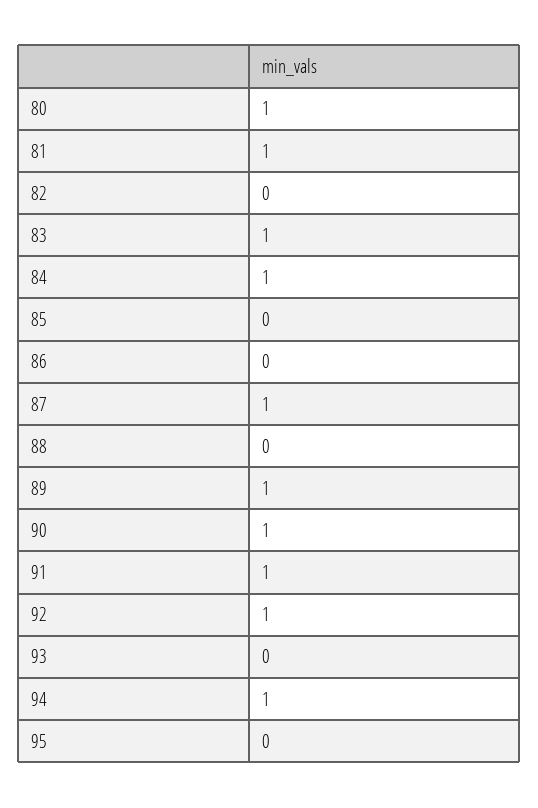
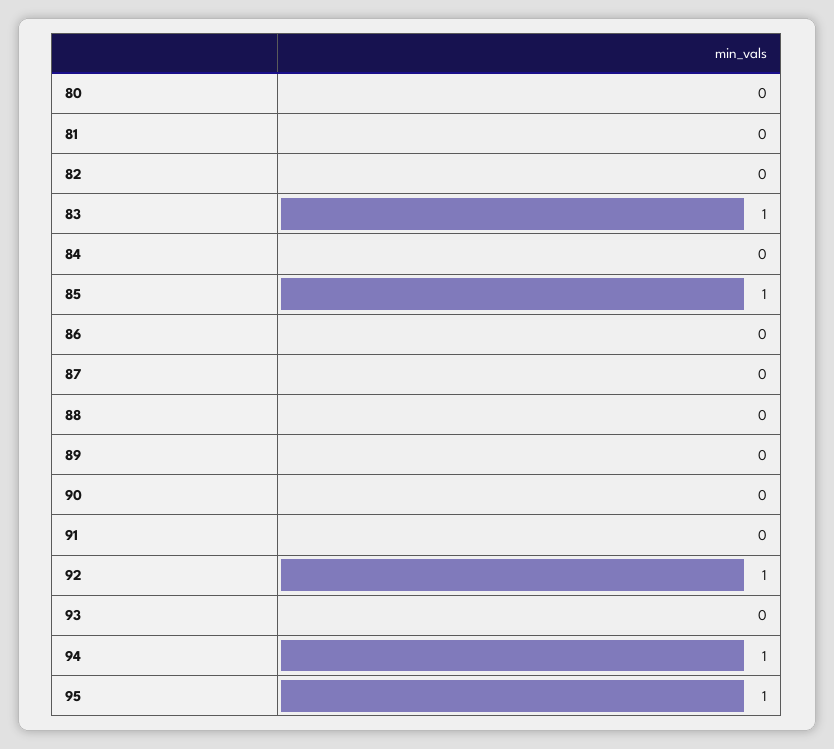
80: 1 -> 0
81: 1 -> 0
84: 1 -> 0
85: 0 -> 1
87: 1 -> 0
89: 1 -> 0
90: 1 -> 0
91: 1 -> 0
95: 0 -> 1

